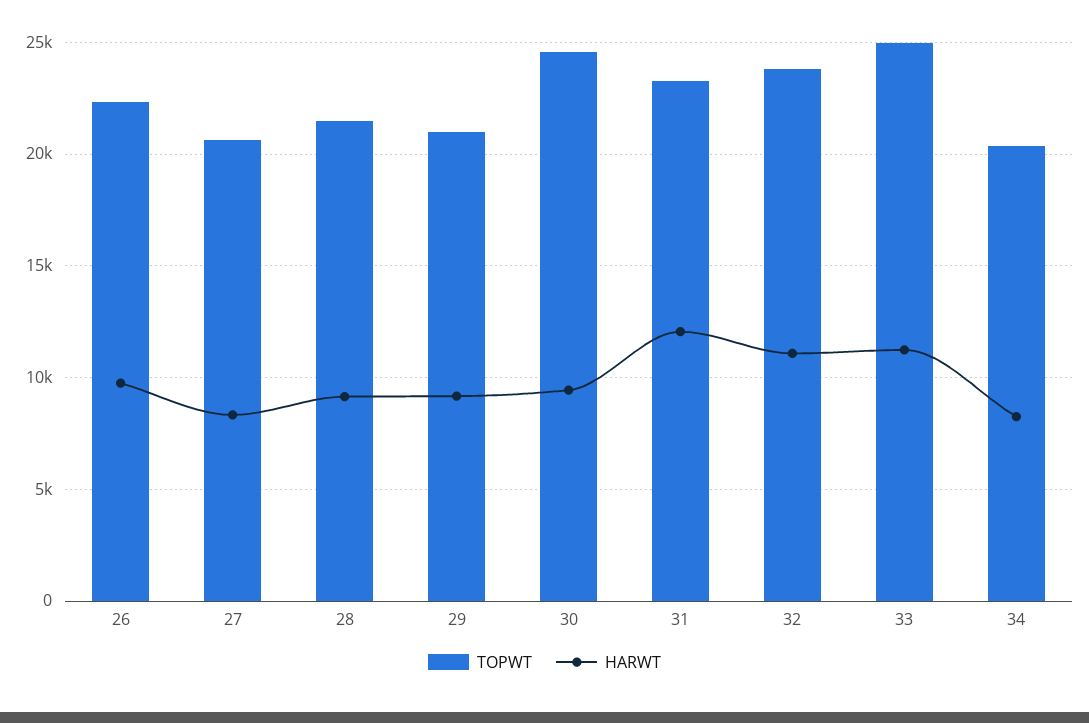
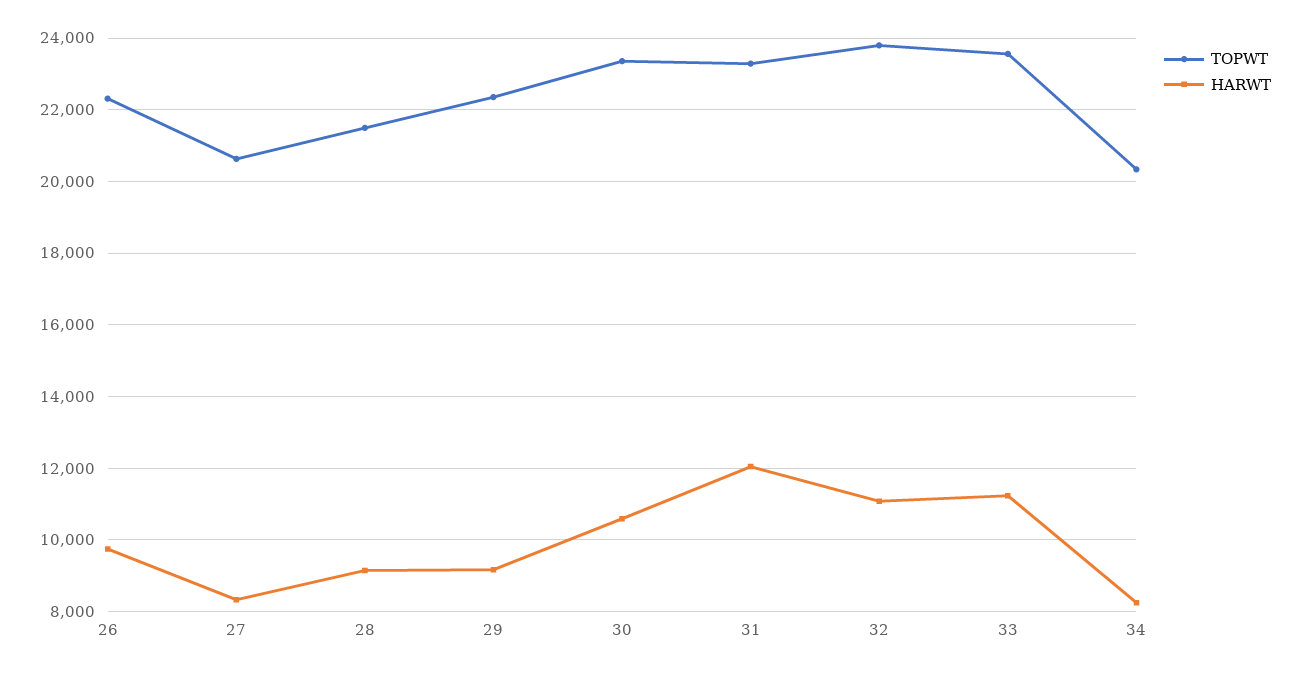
TOPWT, 29: 21000 -> 22400
TOPWT, 30: 24500 -> 23400
HARWT, 30: 9500 -> 10600
TOPWT, 33: 25000 -> 23600

